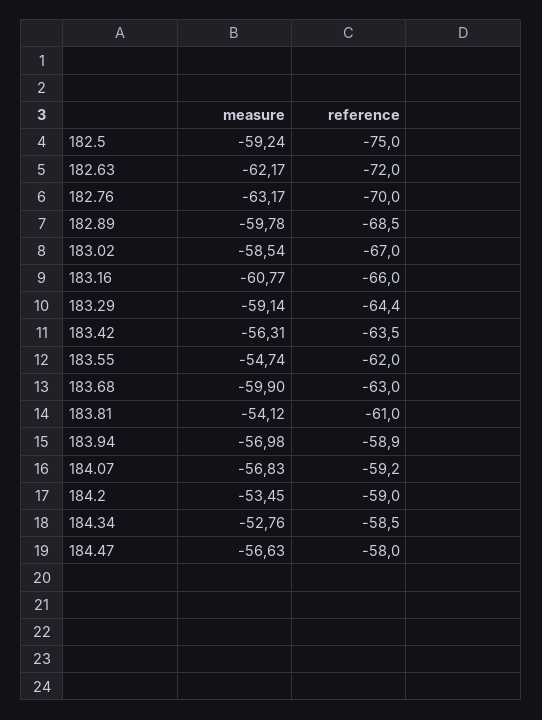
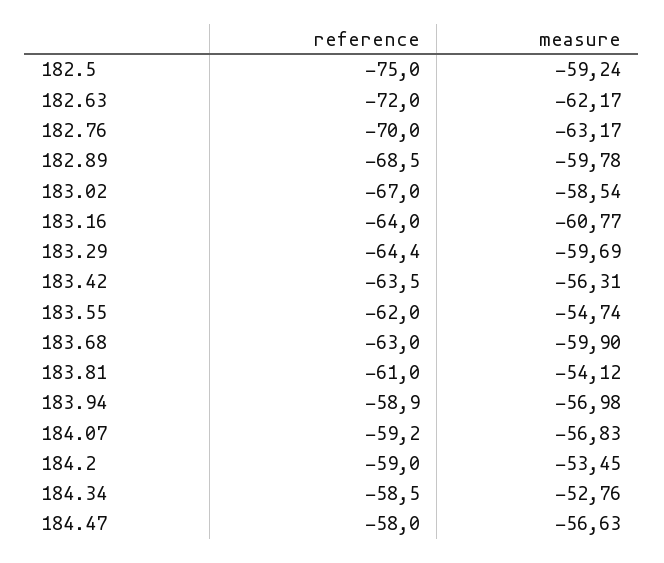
reference, 183.16: -66 -> -64
measure, 183.29: -59.14 -> -59.69

